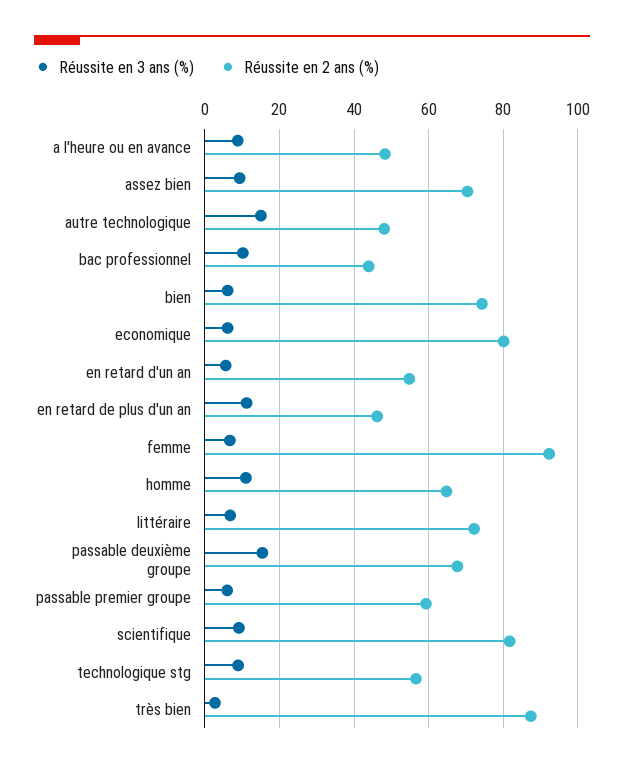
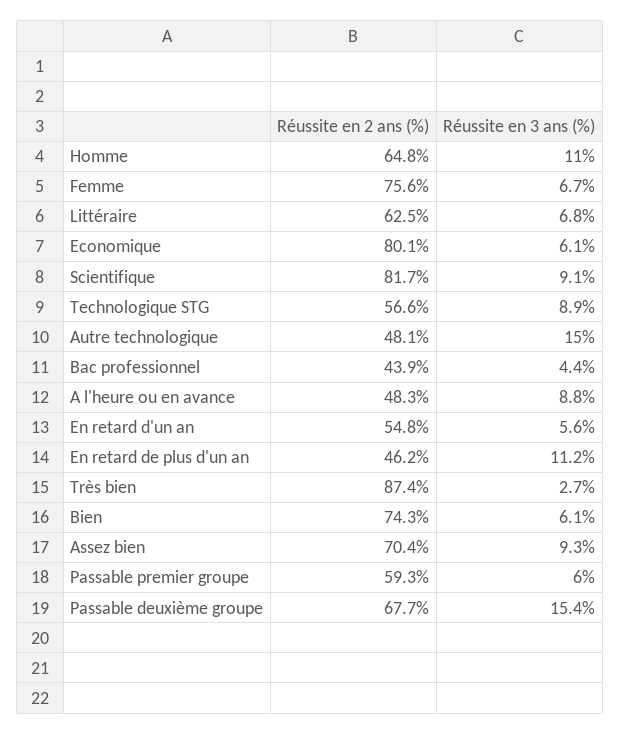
Réussite en 3 ans (%), bac professionnel: 10 -> 4.4
Réussite en 2 ans (%), femme: 92 -> 75.6
Réussite en 2 ans (%), littéraire: 72 -> 62.5

